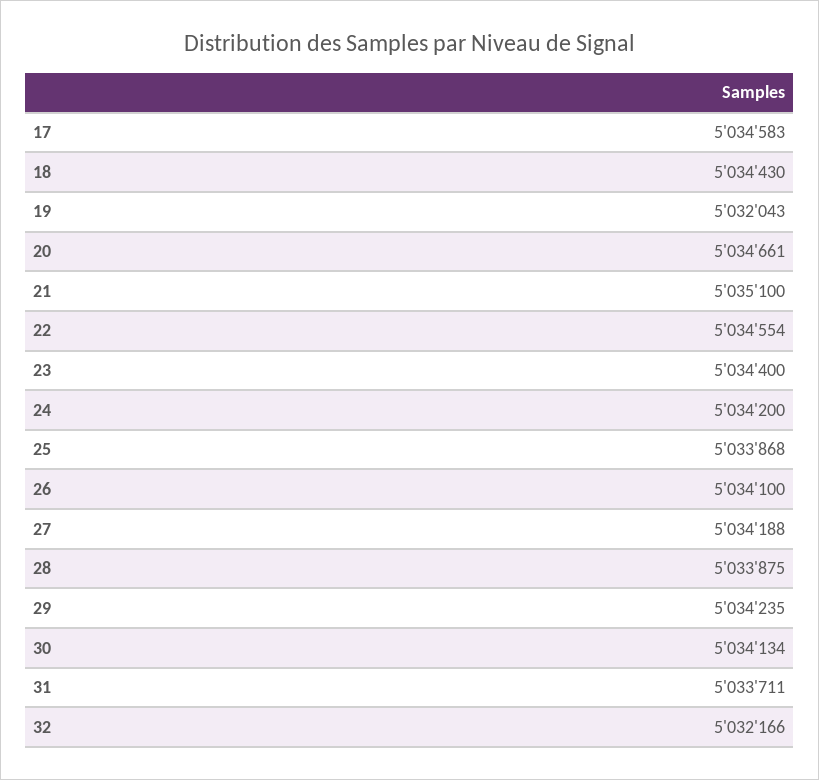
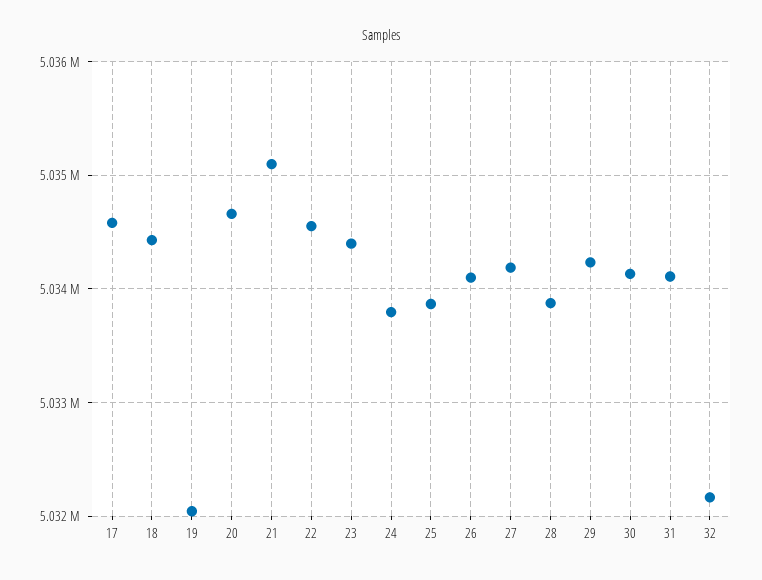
24: 5034200 -> 5033800
31: 5033711 -> 5034100

